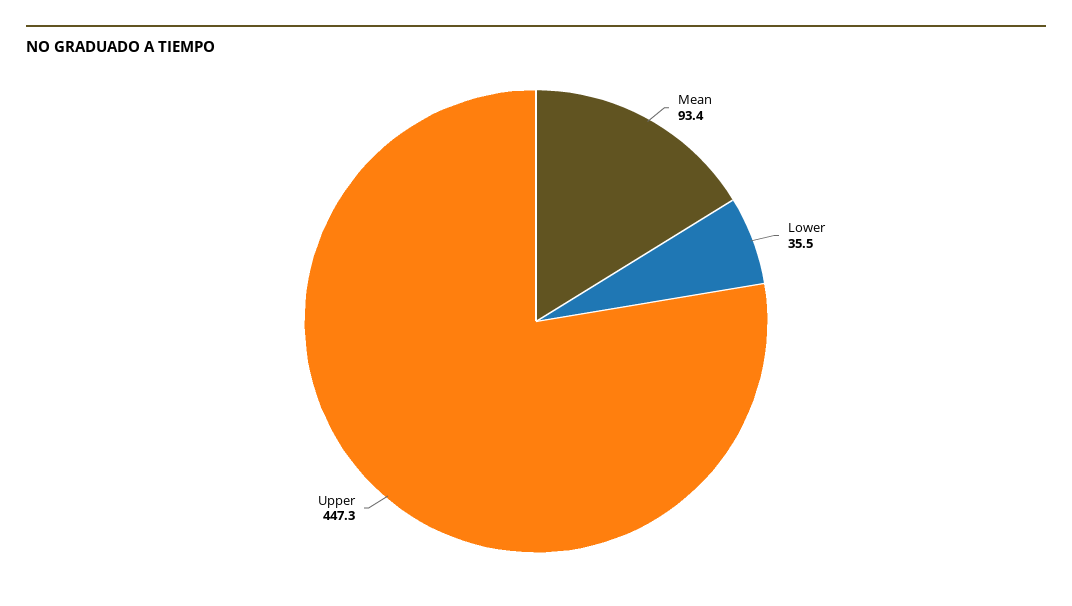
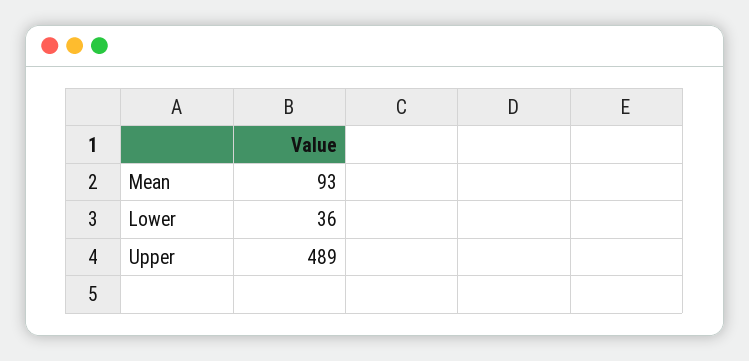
Upper: 447.3 -> 489

